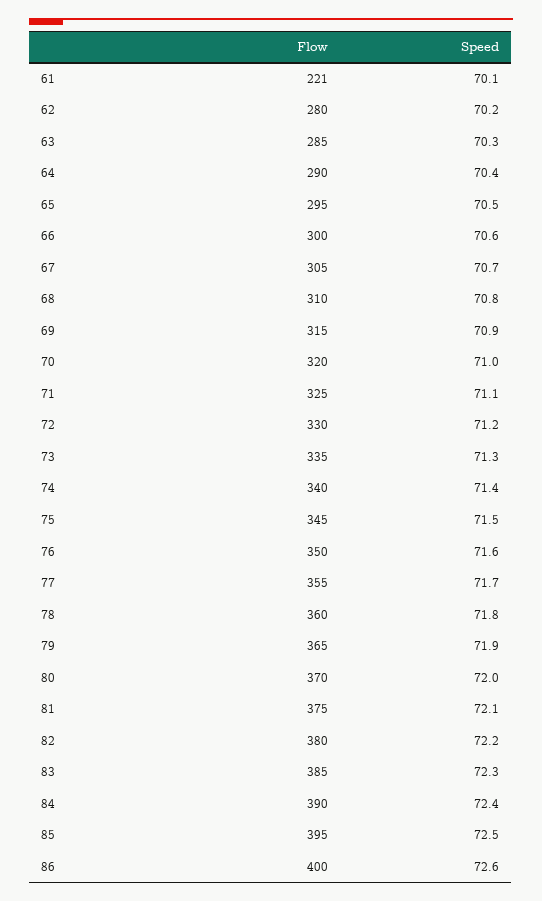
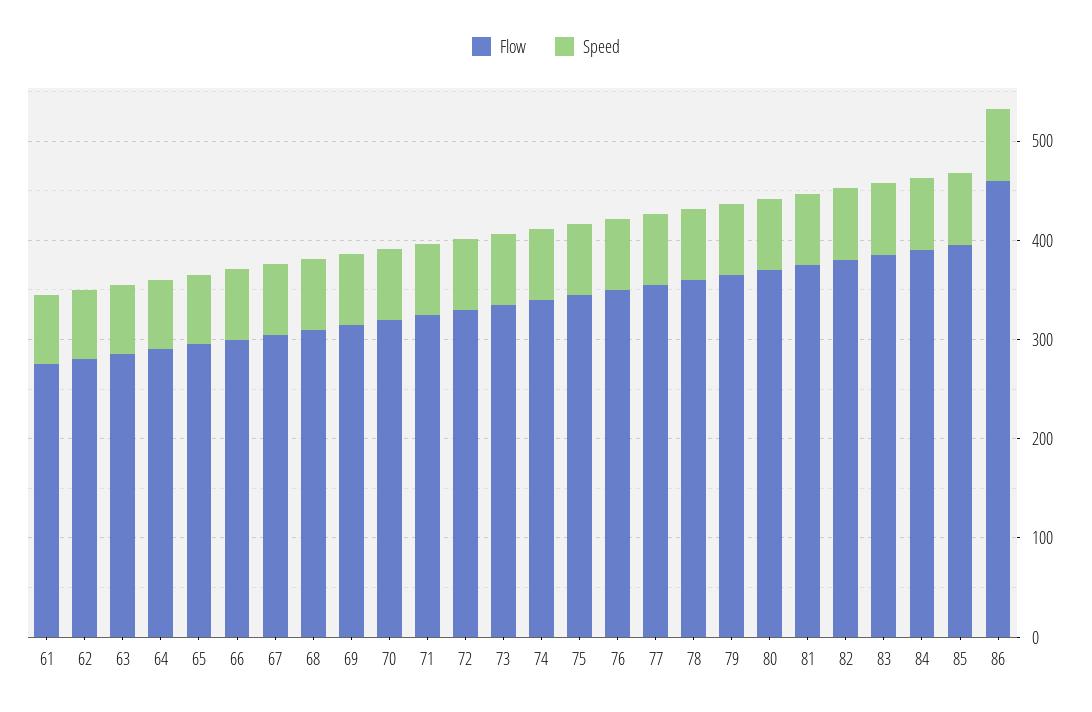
Flow, 61: 221 -> 280
Flow, 86: 400 -> 460

